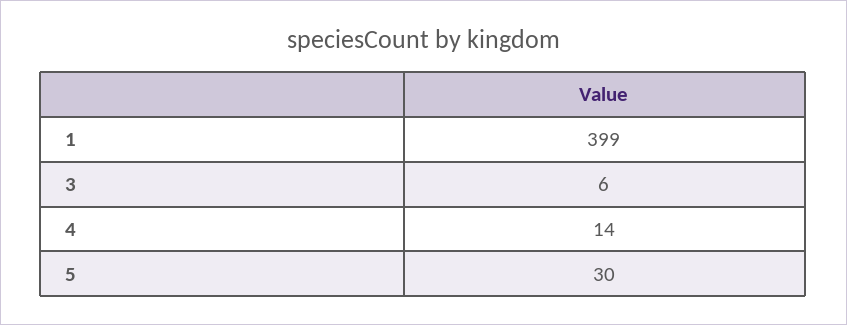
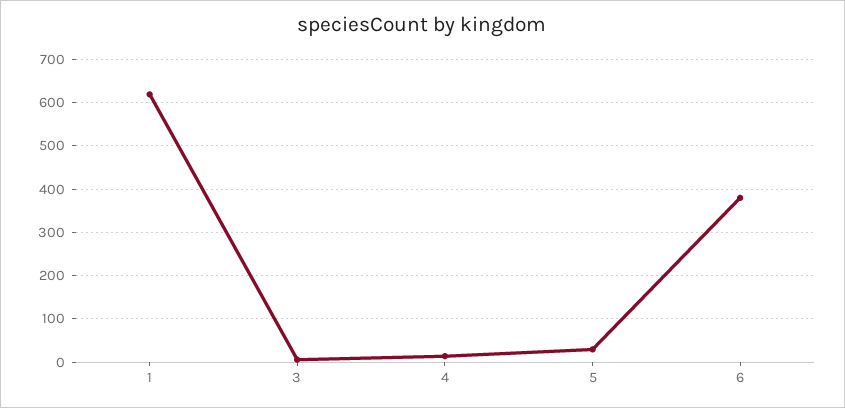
1: 399 -> 620
6: none -> 380

